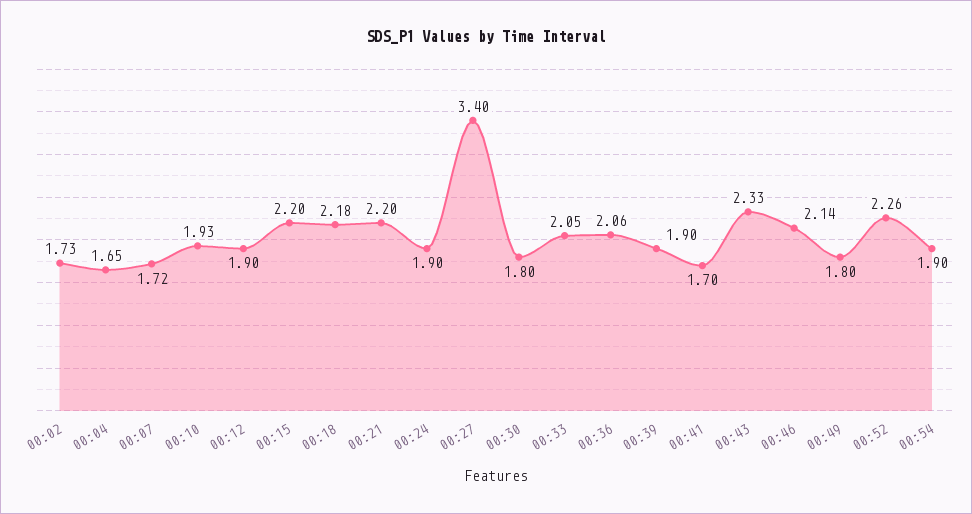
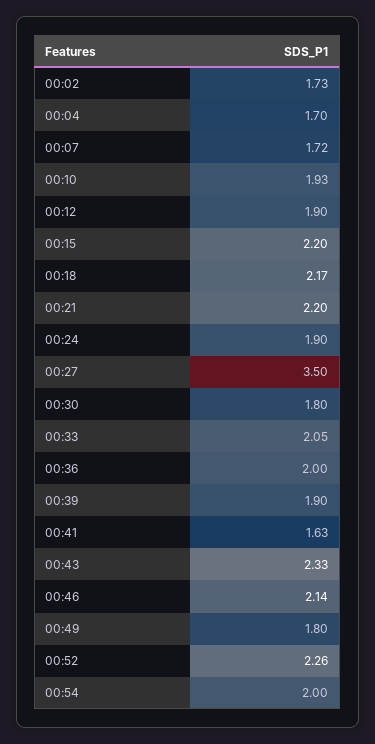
00:04: 1.65 -> 1.7
00:18: 2.18 -> 2.17
00:27: 3.4 -> 3.5
00:36: 2.06 -> 2
00:41: 1.7 -> 1.63
00:54: 1.9 -> 2

